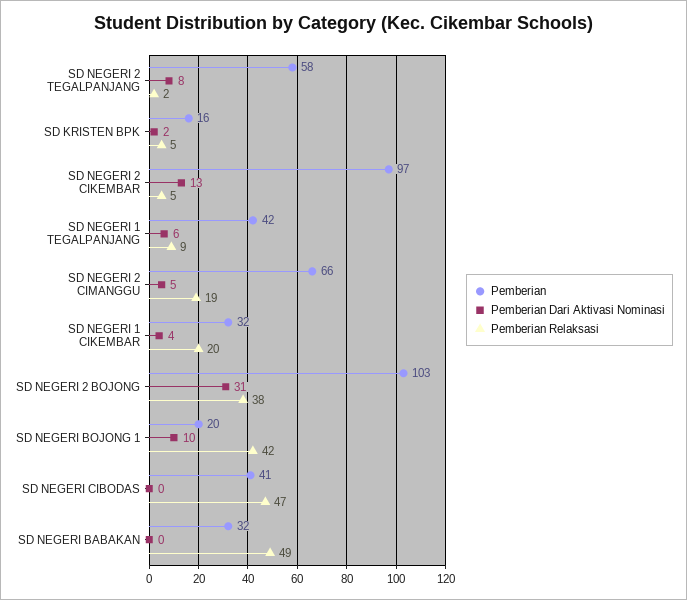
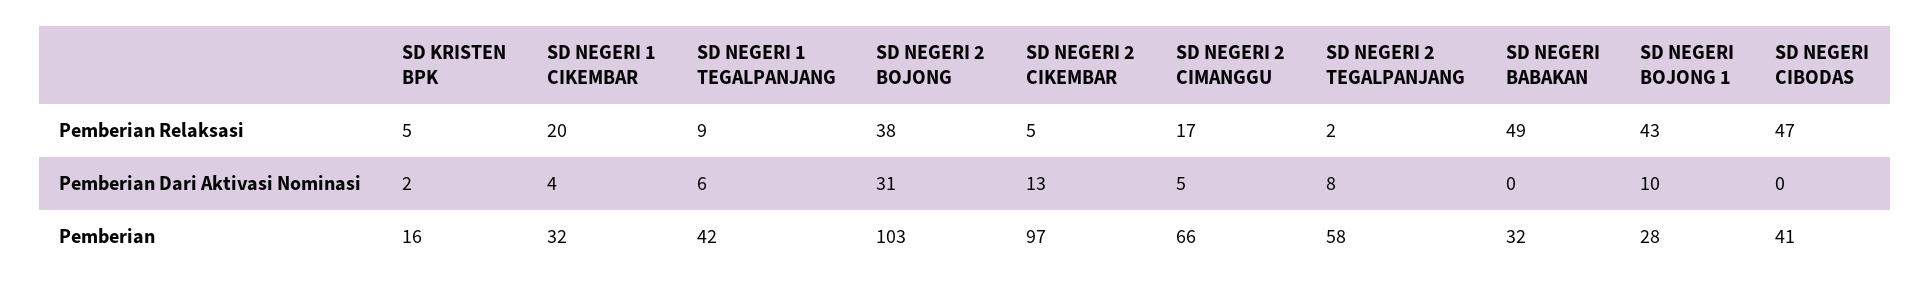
Pemberian Relaksasi, SD NEGERI 2 CIMANGGU: 19 -> 17
Pemberian, SD NEGERI BOJONG 1: 20 -> 28
Pemberian Relaksasi, SD NEGERI BOJONG 1: 42 -> 43

